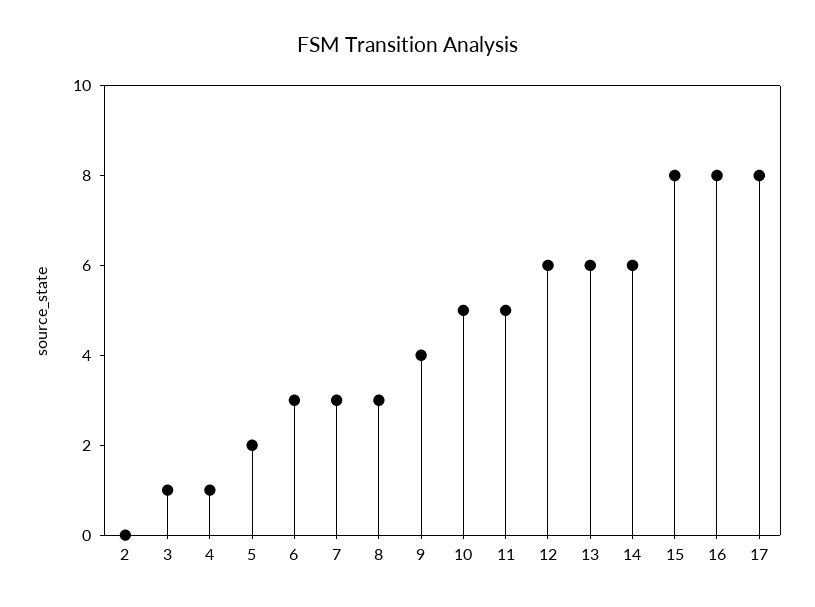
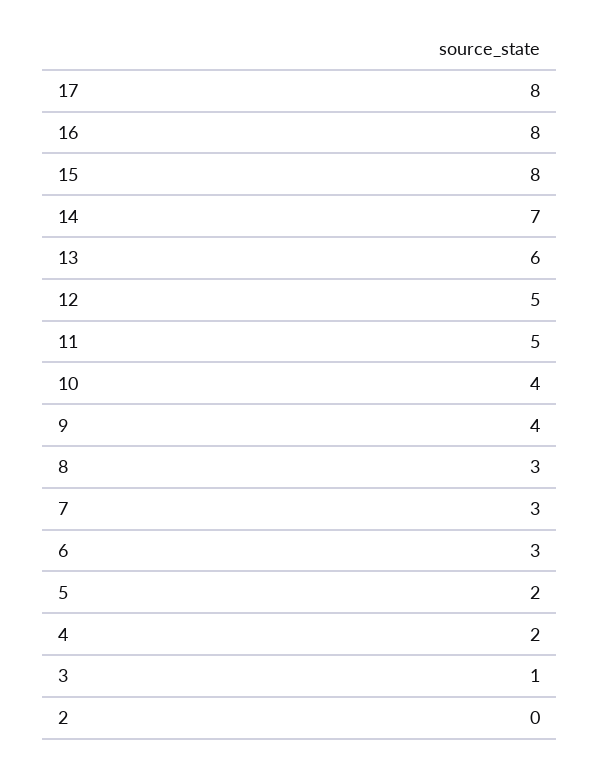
4: 1 -> 2
10: 5 -> 4
12: 6 -> 5
14: 6 -> 7

